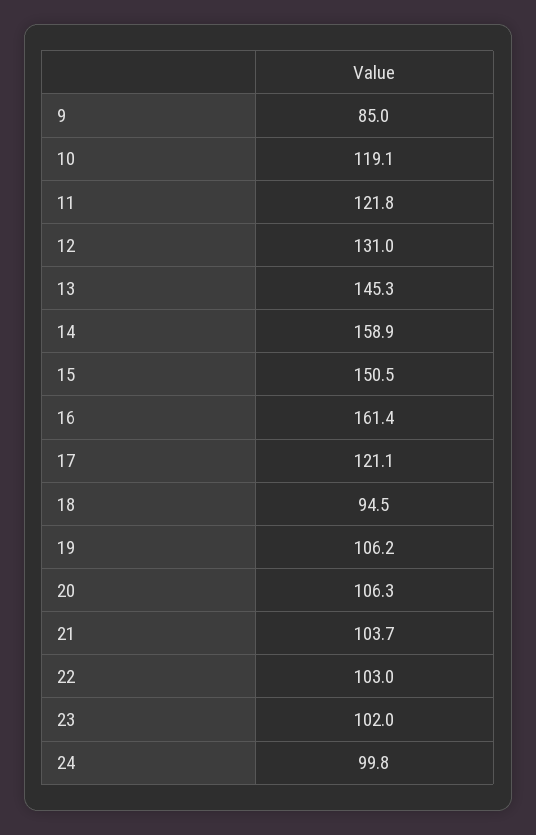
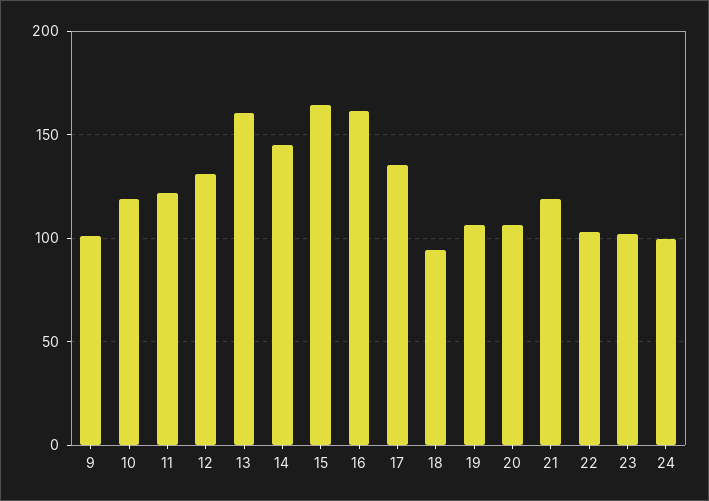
9: 85 -> 100
13: 145.3 -> 160
14: 158.9 -> 145
15: 150.5 -> 165
17: 121.1 -> 135
21: 103.7 -> 120

